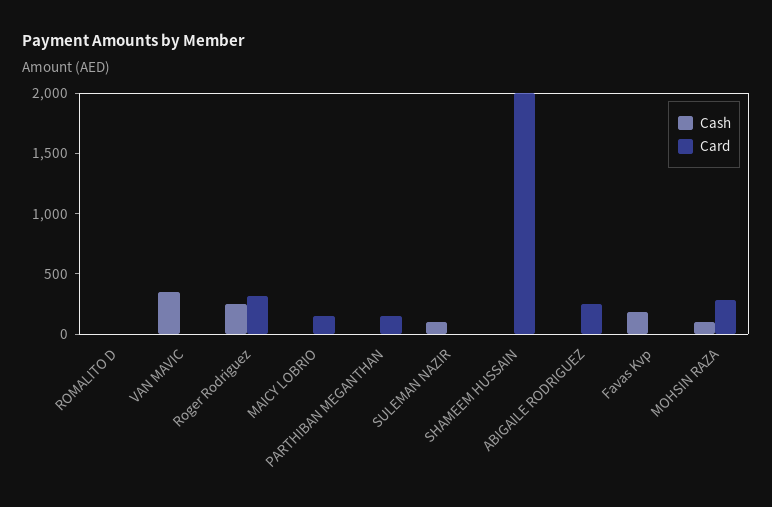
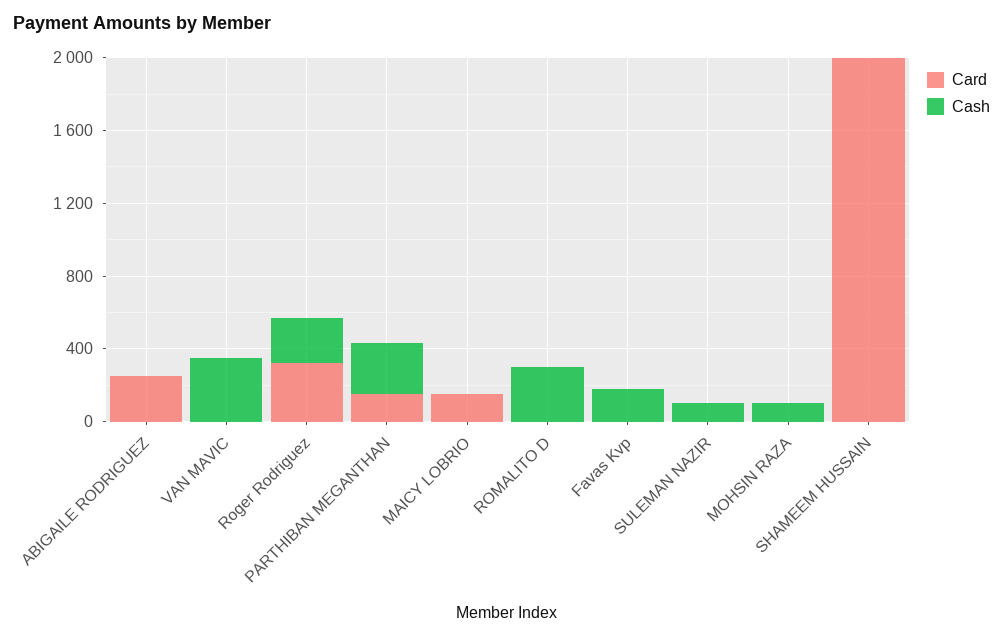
Cash, ROMALITO D: 0 -> 300
Cash, PARTHIBAN MEGANTHAN: 0 -> 300
Card, MOHSIN RAZA: 300 -> 0

